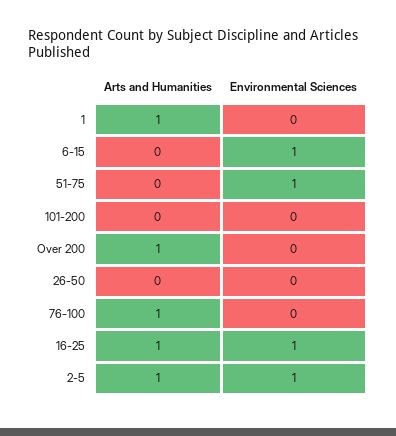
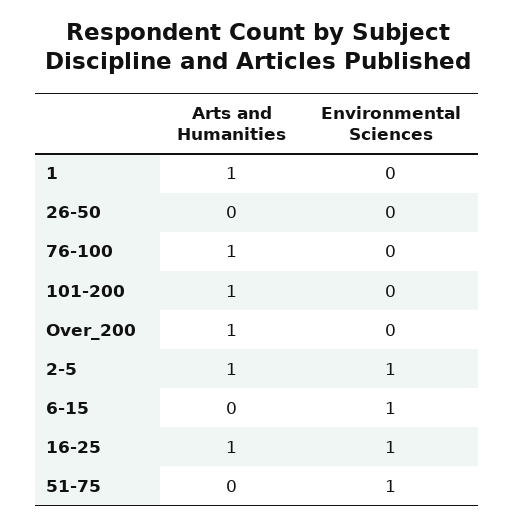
Arts and Humanities, 101-200: 0 -> 1

